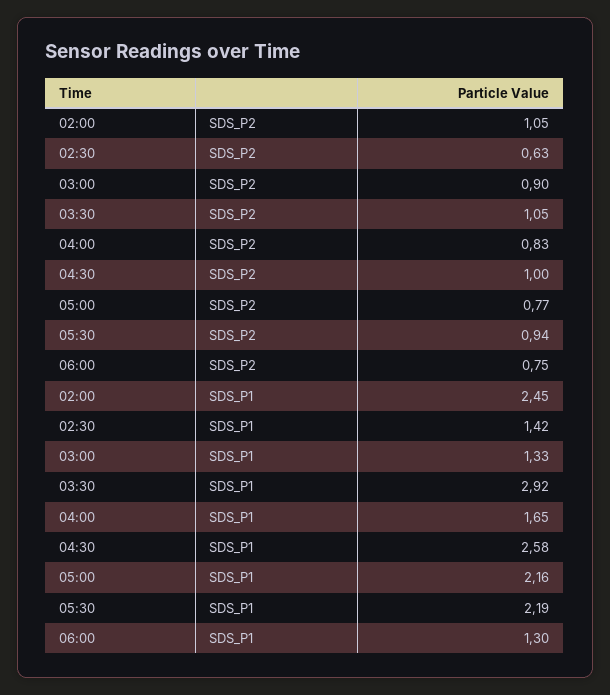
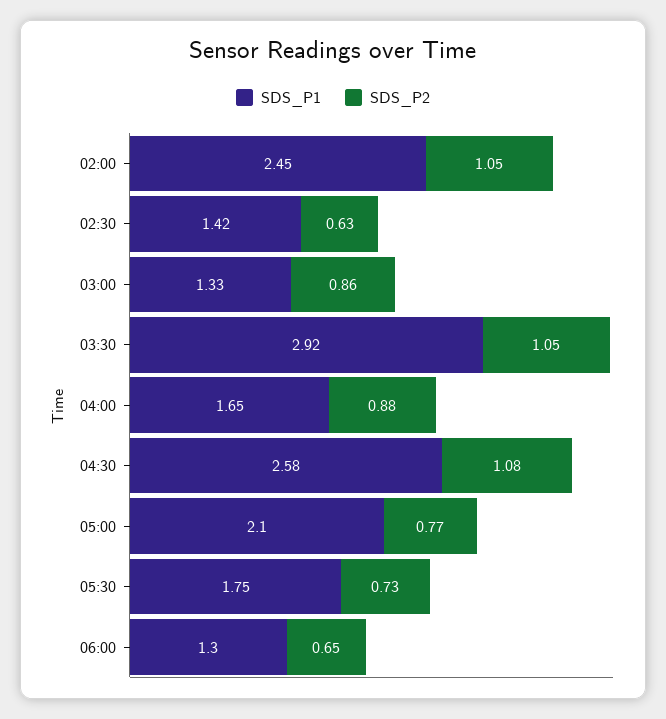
SDS_P2, 03:00: 0.9 -> 0.86
SDS_P2, 04:00: 0.83 -> 0.88
SDS_P2, 04:30: 1 -> 1.08
SDS_P2, 05:30: 0.94 -> 0.73
SDS_P2, 06:00: 0.75 -> 0.65
SDS_P1, 05:00: 2.16 -> 2.1
SDS_P1, 05:30: 2.19 -> 1.75

